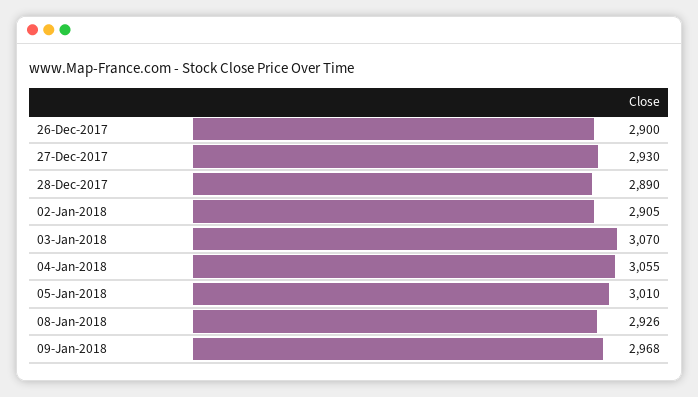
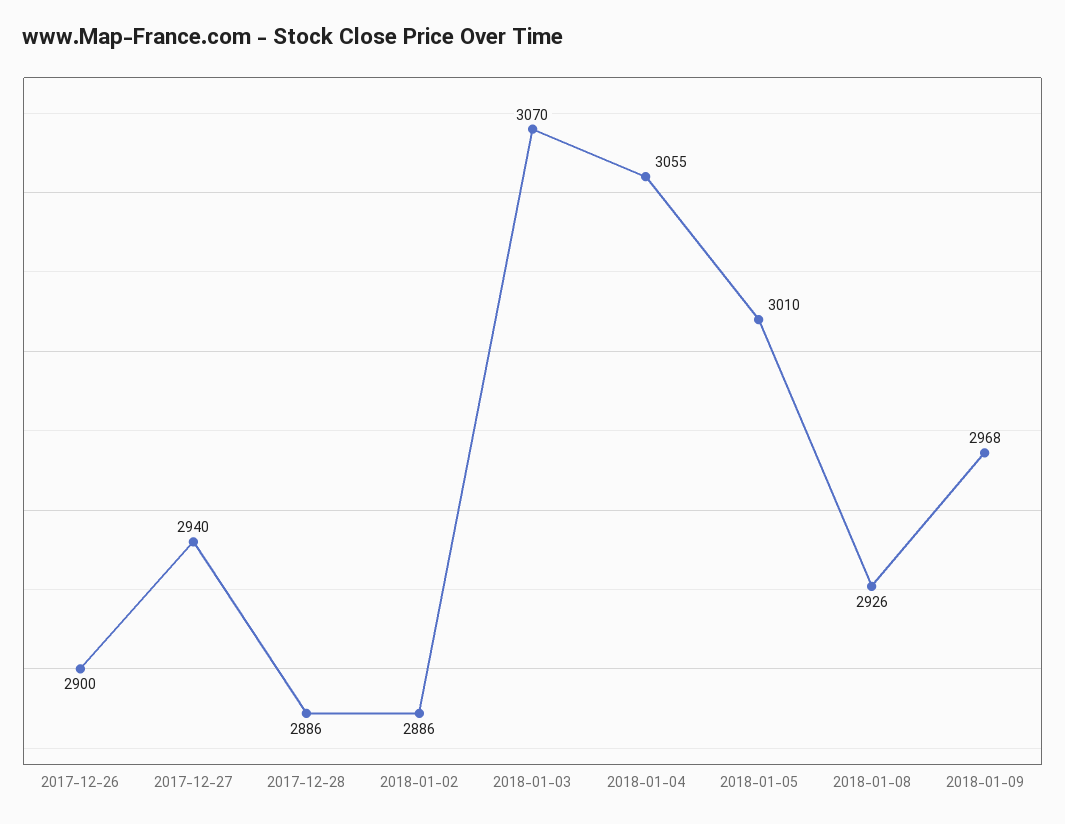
27-Dec-2017: 2930 -> 2940
28-Dec-2017: 2890 -> 2886
02-Jan-2018: 2905 -> 2886

